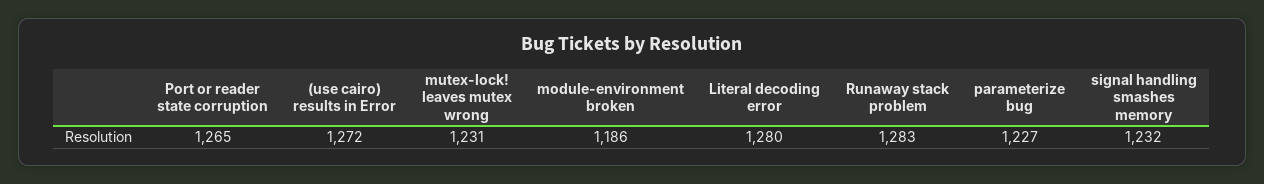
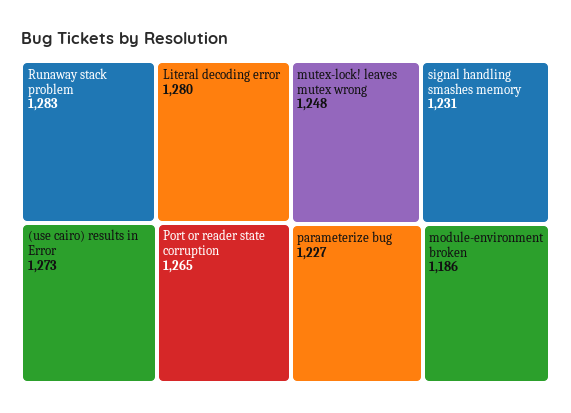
(use cairo) results in Error: 1272 -> 1273
mutex-lock! leaves mutex wrong: 1231 -> 1248
signal handling smashes memory: 1232 -> 1231

